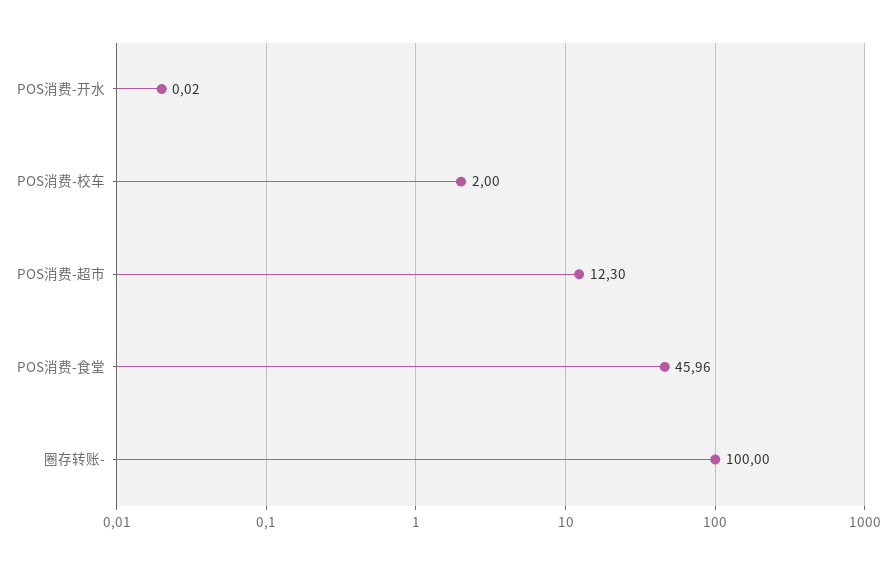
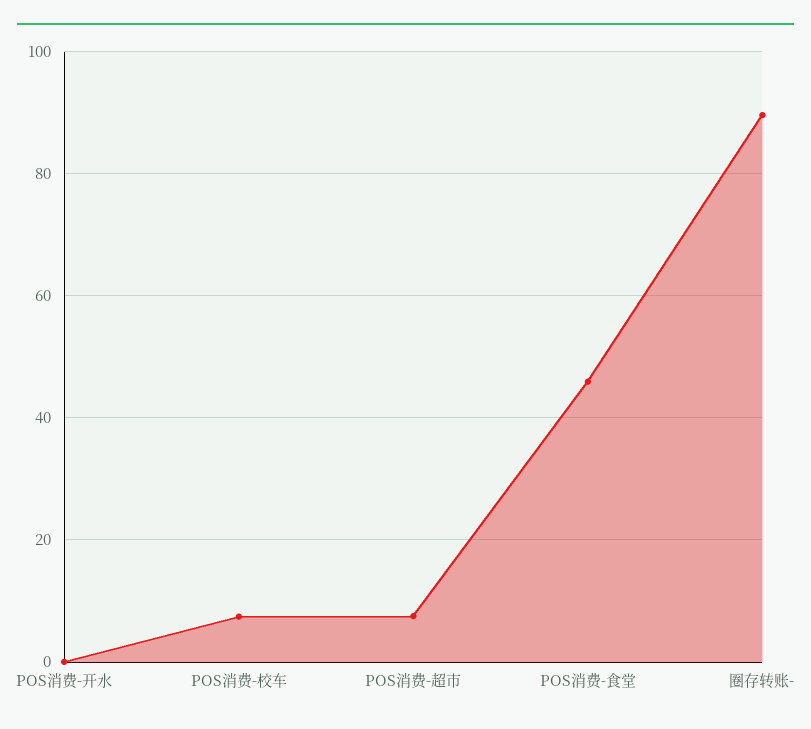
POS消费-校车: 2 -> 8
POS消费-超市: 12.3 -> 8
圈存转账-: 100 -> 90

